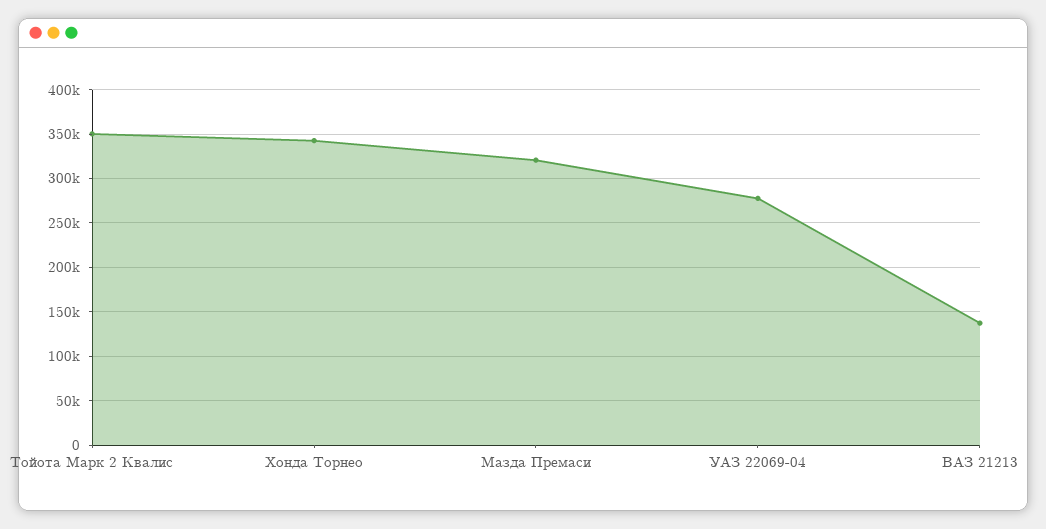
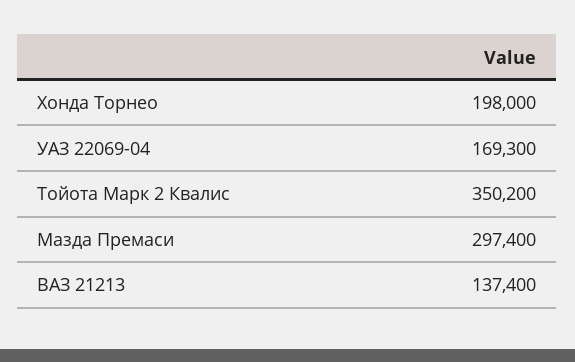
Хонда Торнео: 340000 -> 198000
Мазда Премаси: 320000 -> 297400
УАЗ 22069-04: 280000 -> 169300

